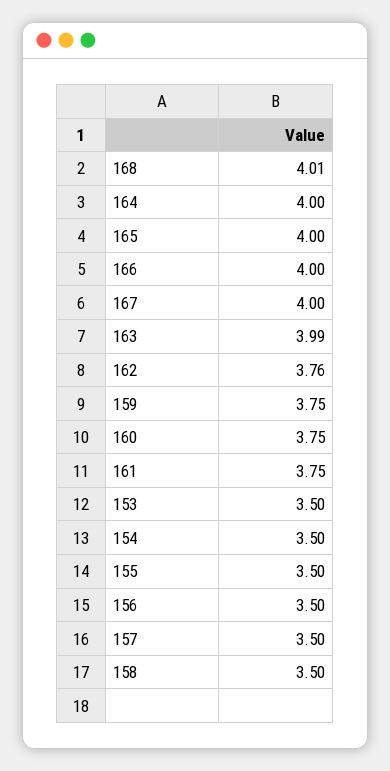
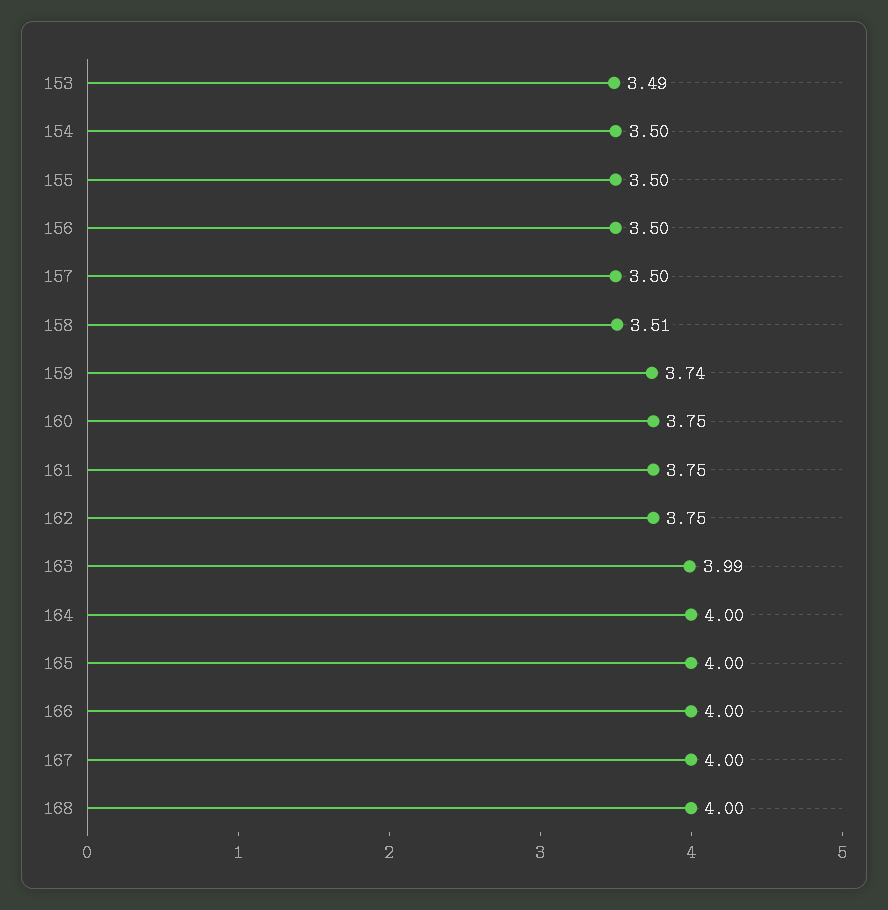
168: 4.01 -> 4
162: 3.76 -> 3.75
159: 3.75 -> 3.74
153: 3.5 -> 3.49
158: 3.5 -> 3.51

